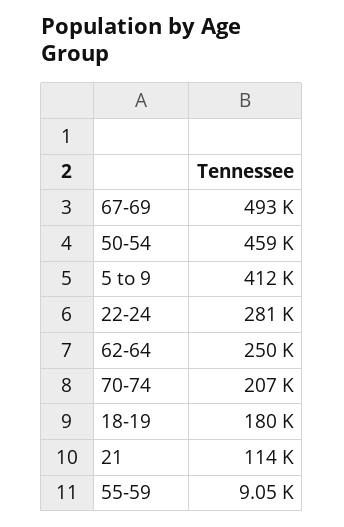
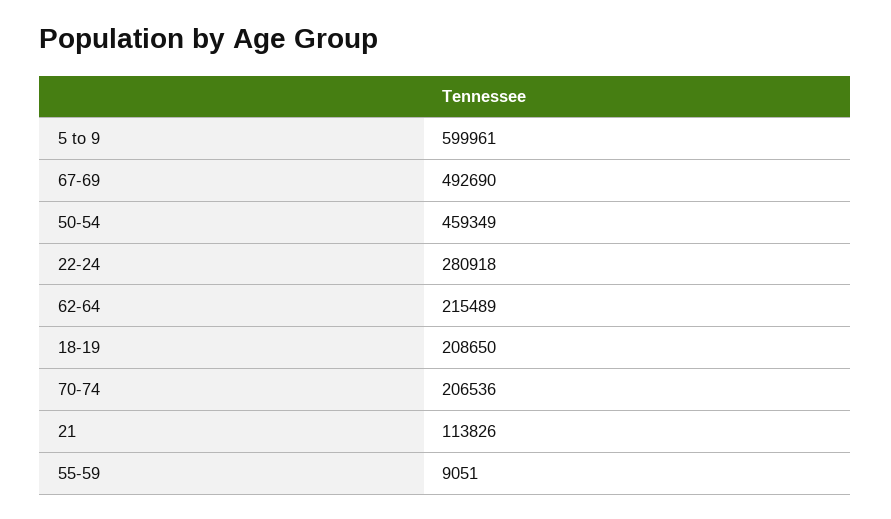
5 to 9: 412000 -> 599961
62-64: 250000 -> 215489
18-19: 180000 -> 208650

